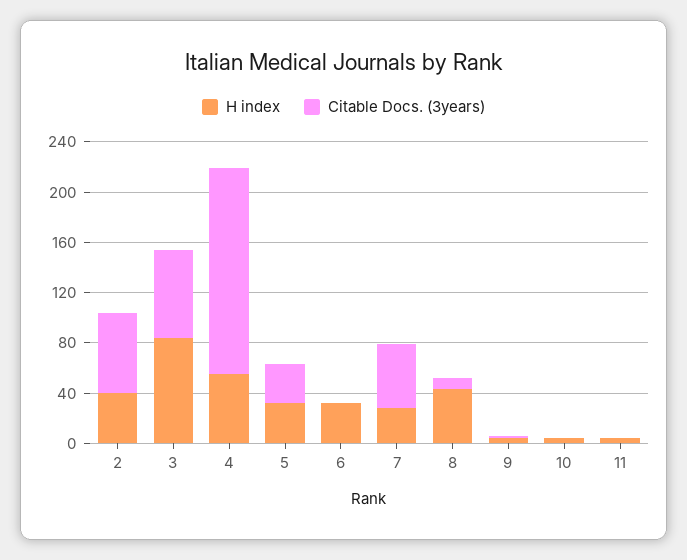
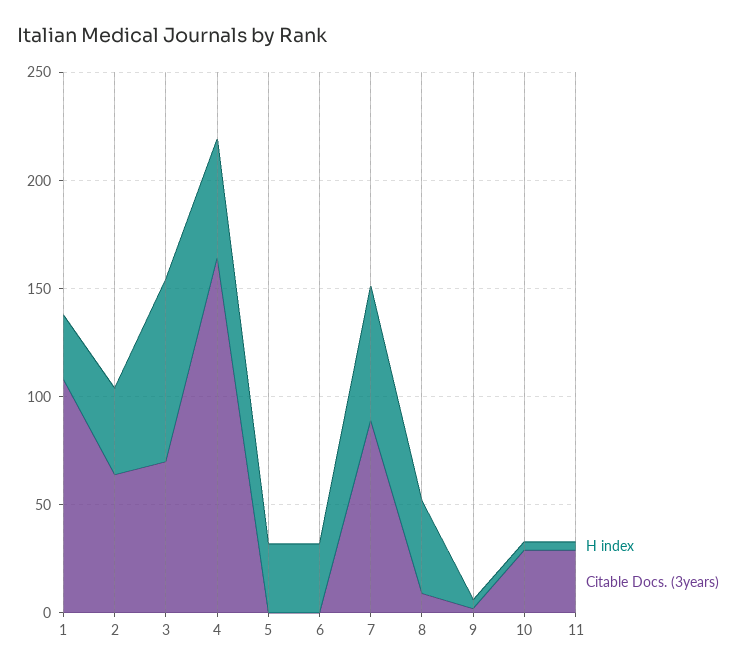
Citable Docs. (3years), 5: 30 -> 0
H index, 7: 30 -> 60
Citable Docs. (3years), 7: 50 -> 90
Citable Docs. (3years), 10: 0 -> 30
Citable Docs. (3years), 11: 0 -> 30
H index, 1: none -> 30
Citable Docs. (3years), 1: none -> 110

